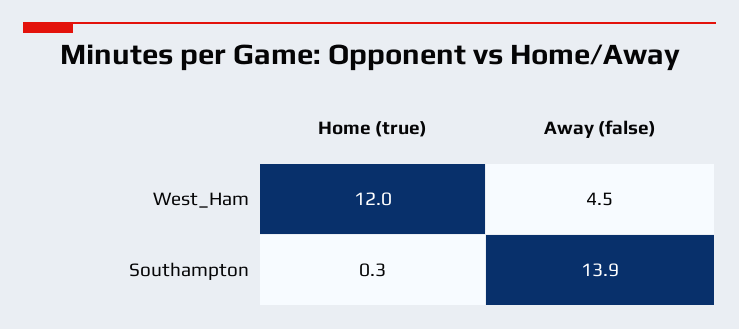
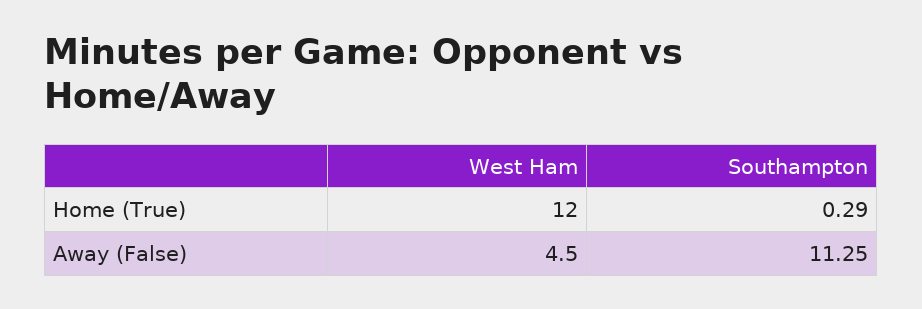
Away (false), Southampton: 13.9 -> 11.25

